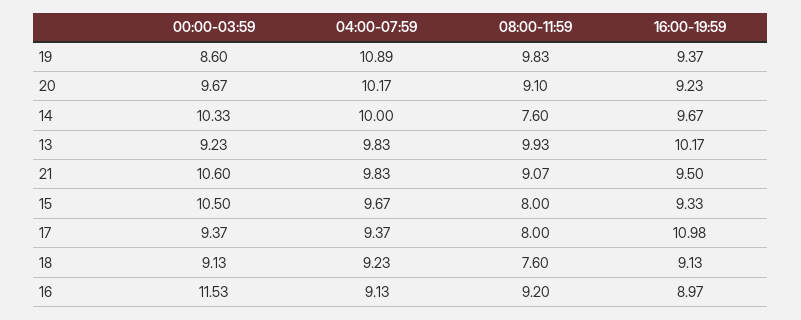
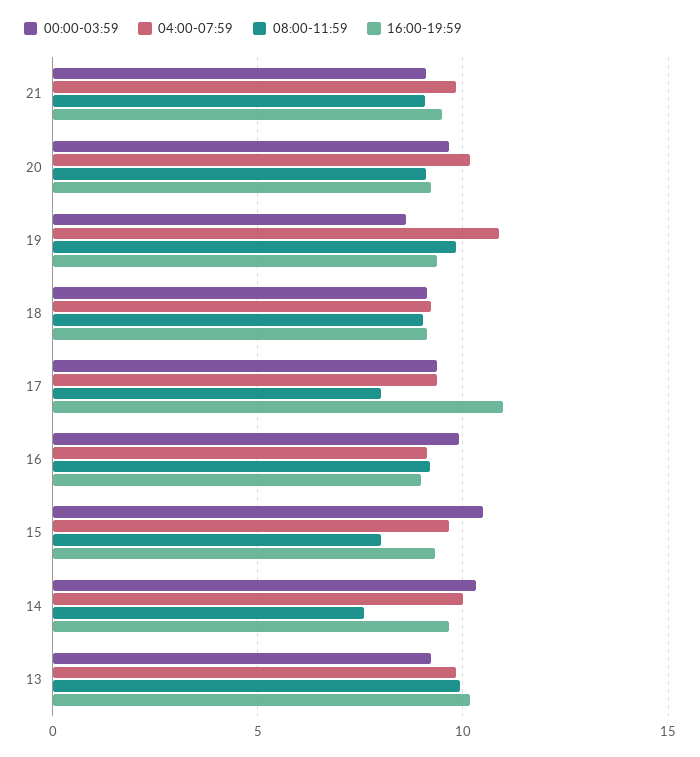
00:00-03:59, 21: 10.6 -> 9
08:00-11:59, 18: 7.6 -> 9
00:00-03:59, 16: 11.53 -> 10

